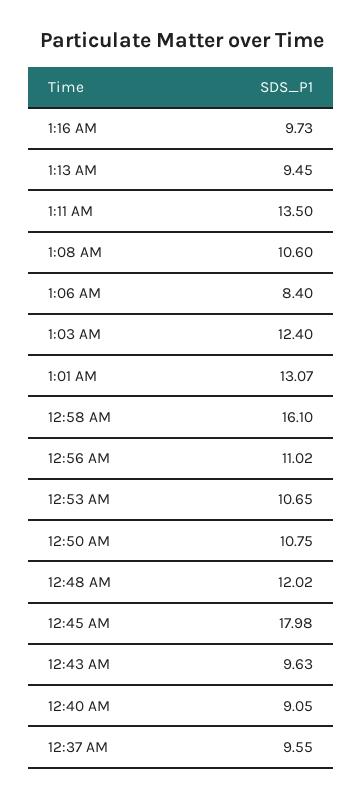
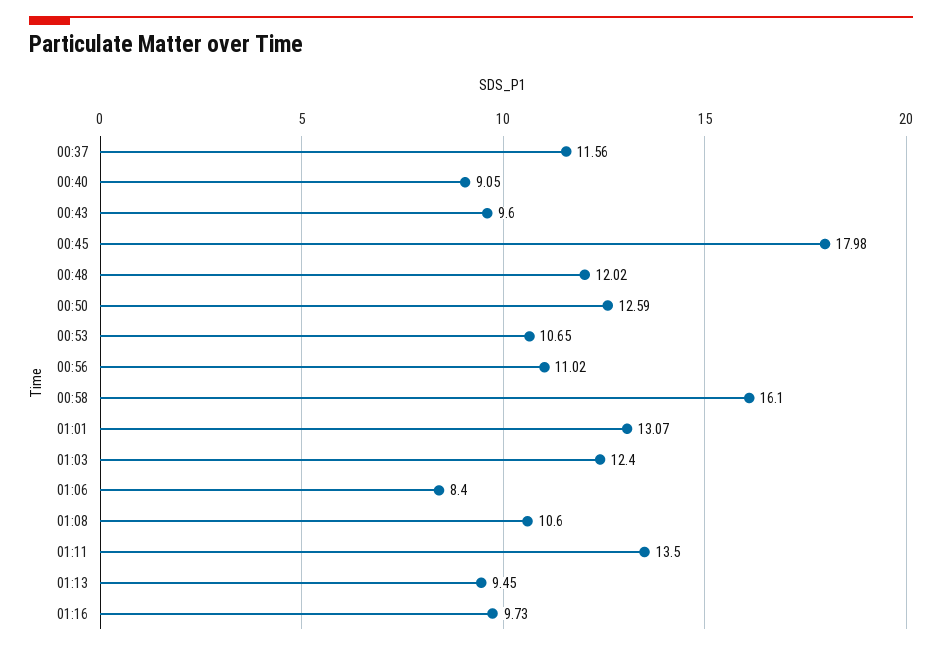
12:50 AM: 10.75 -> 12.59
12:43 AM: 9.63 -> 9.6
12:37 AM: 9.55 -> 11.56

